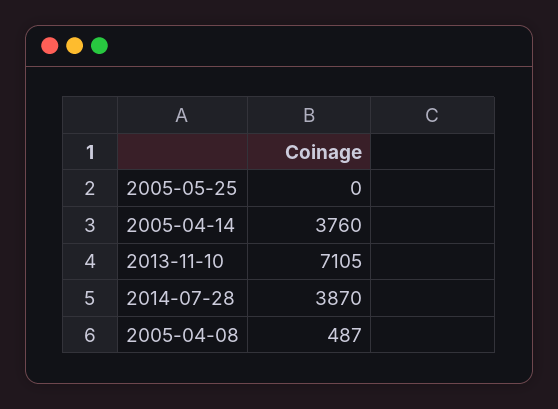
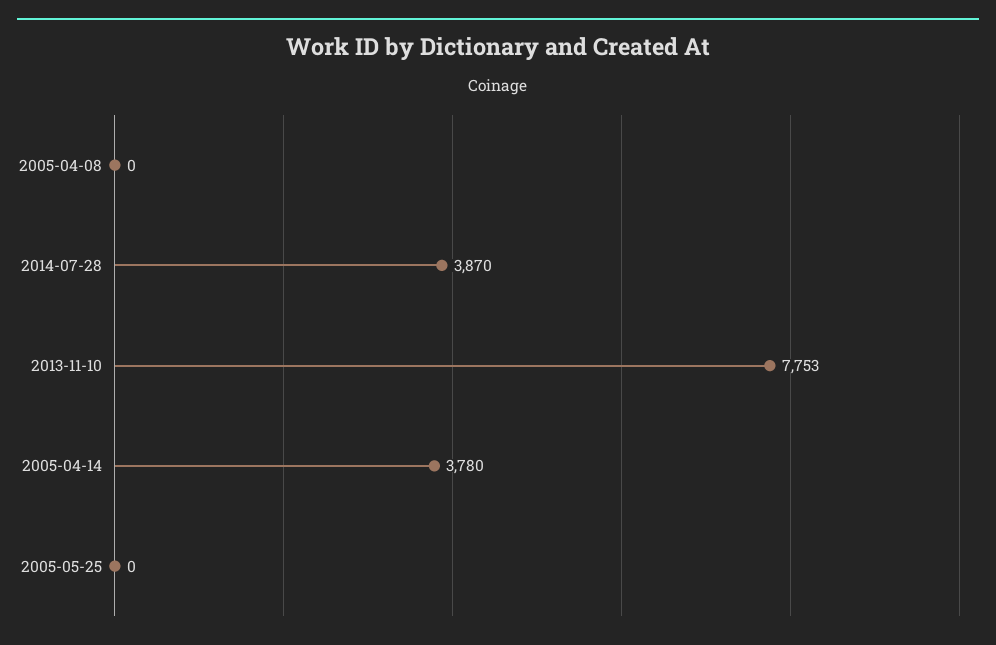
2005-04-14: 3760 -> 3780
2013-11-10: 7105 -> 7753
2005-04-08: 487 -> 0

